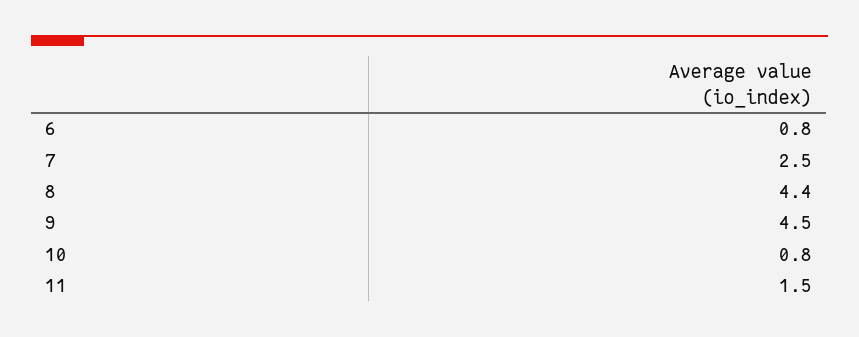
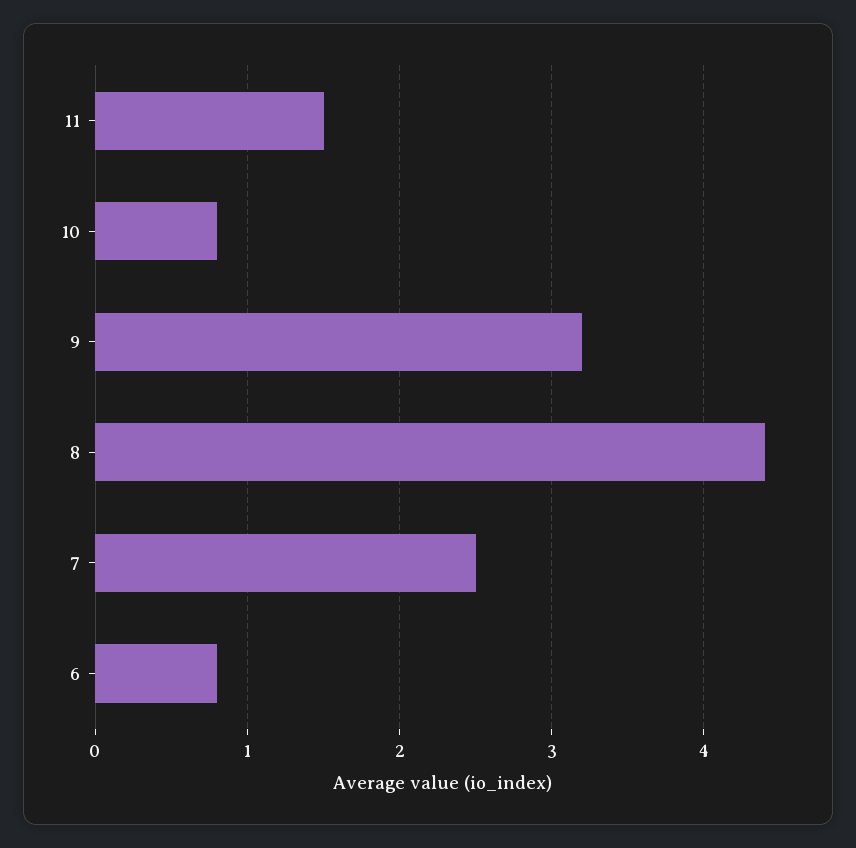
9: 4.5 -> 3.2

